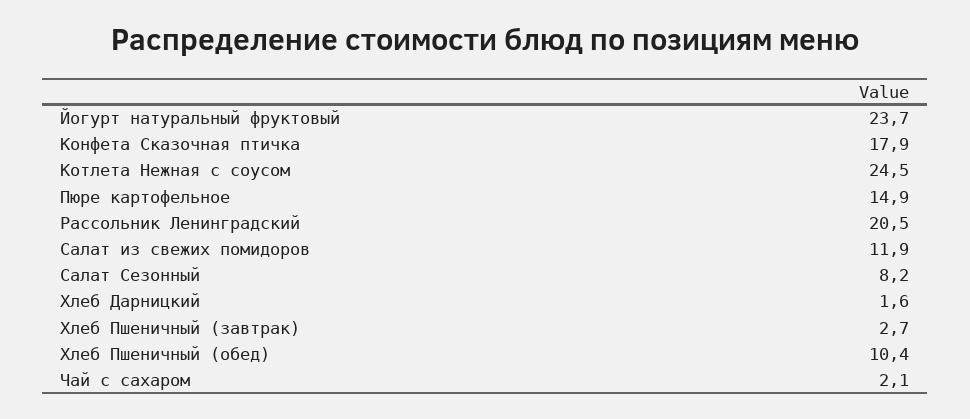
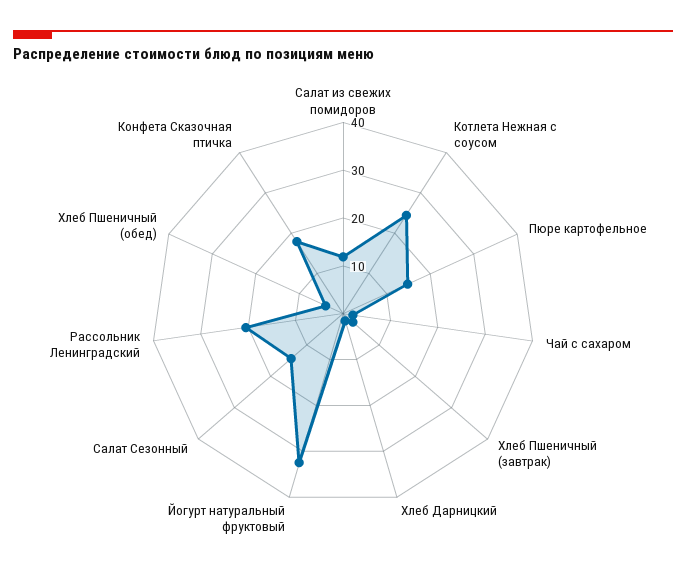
Йогурт натуральный фруктовый: 23.7 -> 32
Салат Сезонный: 8.2 -> 14
Хлеб Пшеничный (обед): 10.4 -> 4

